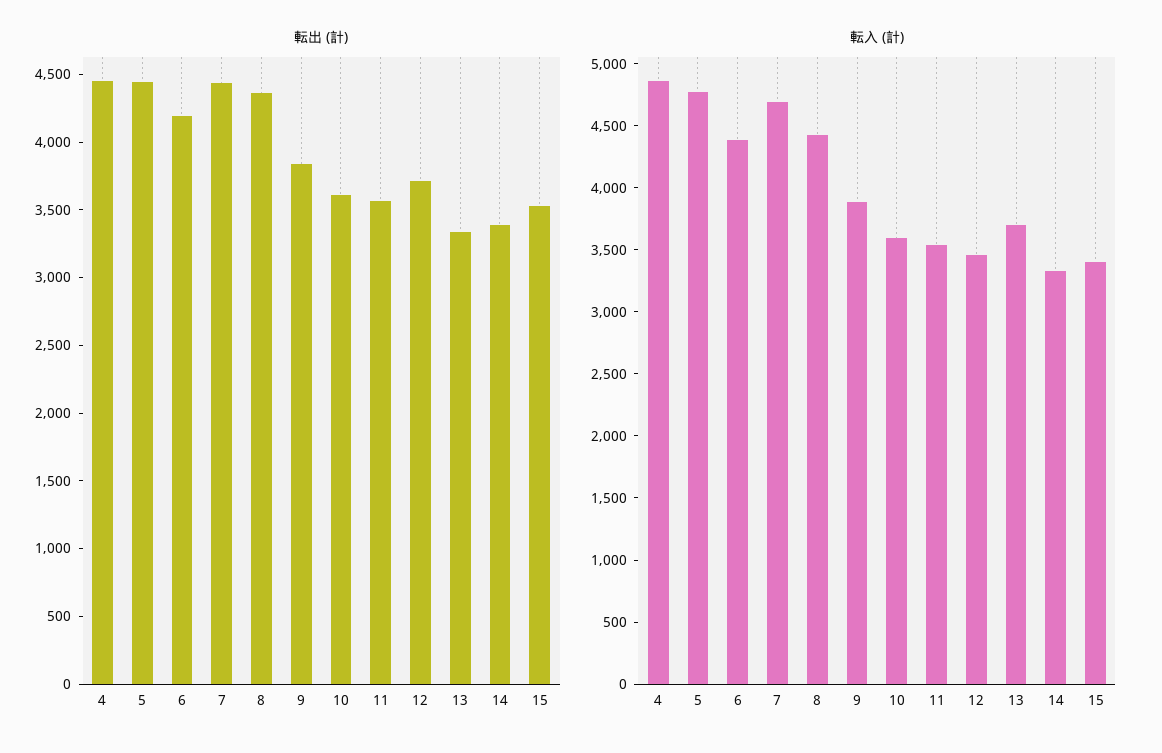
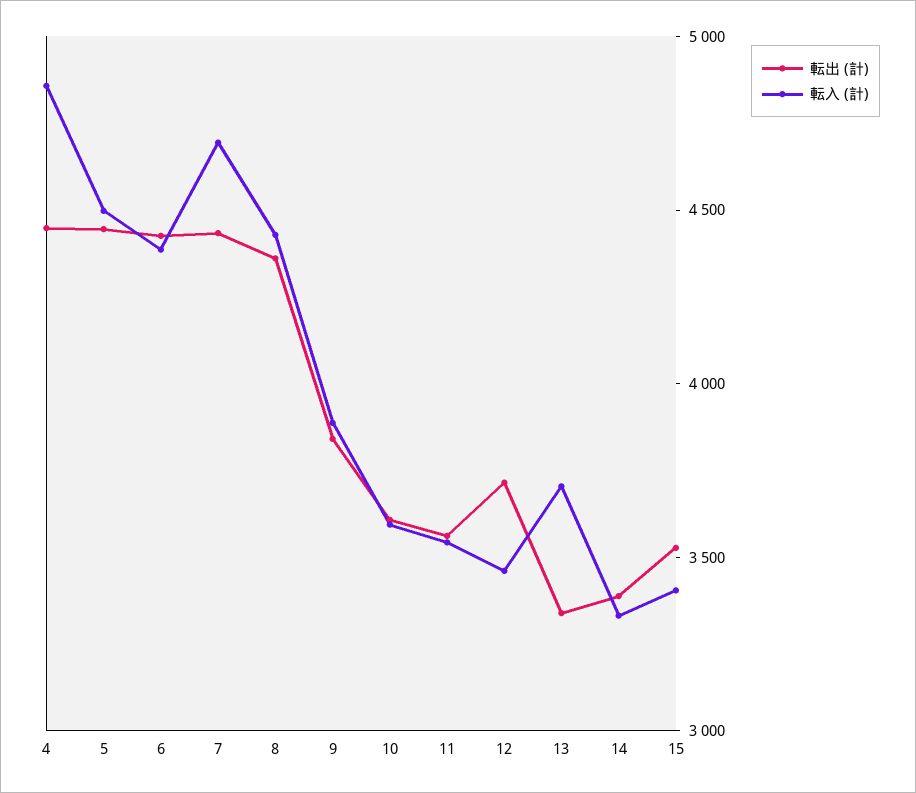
転出 (計), 6: 4200 -> 4400
転入 (計), 5: 4800 -> 4500

